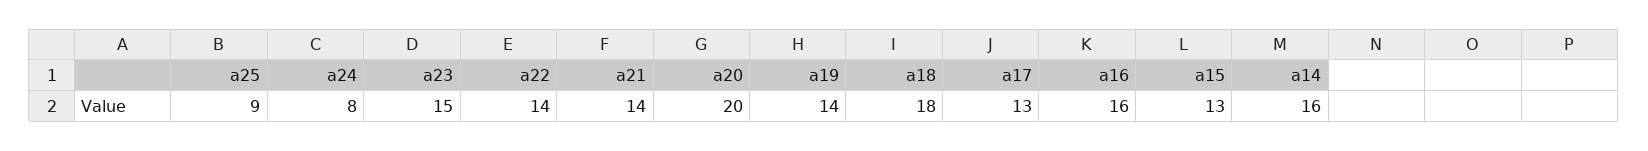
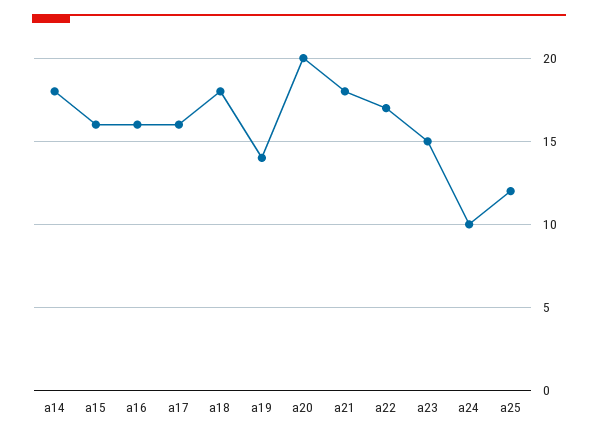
a25: 9 -> 12
a24: 8 -> 10
a22: 14 -> 17
a21: 14 -> 18
a17: 13 -> 16
a15: 13 -> 16
a14: 16 -> 18

